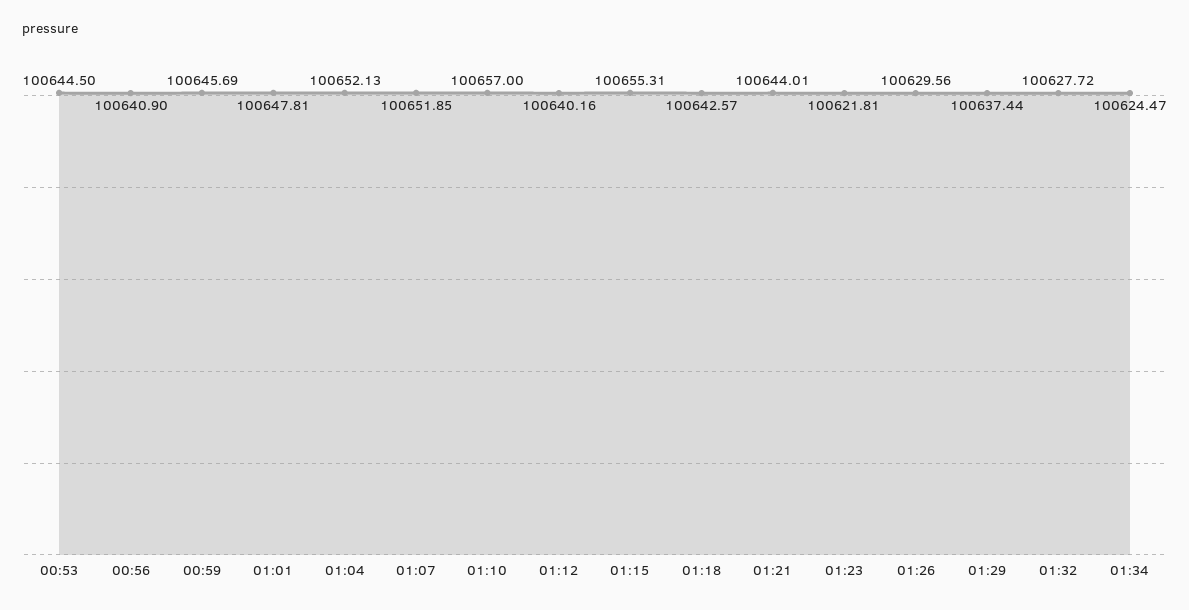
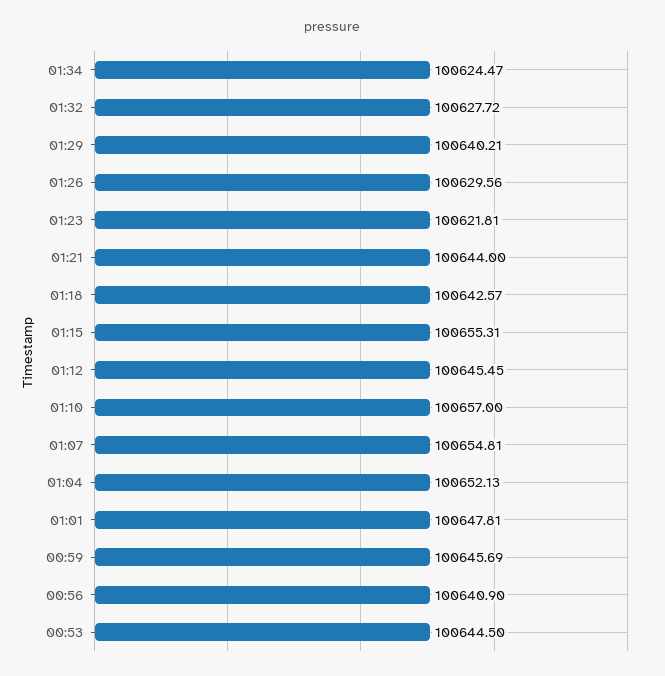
01:07: 100651.85 -> 100654.81
01:12: 100640.16 -> 100645.45
01:21: 100644.01 -> 100644
01:29: 100637.44 -> 100640.21

